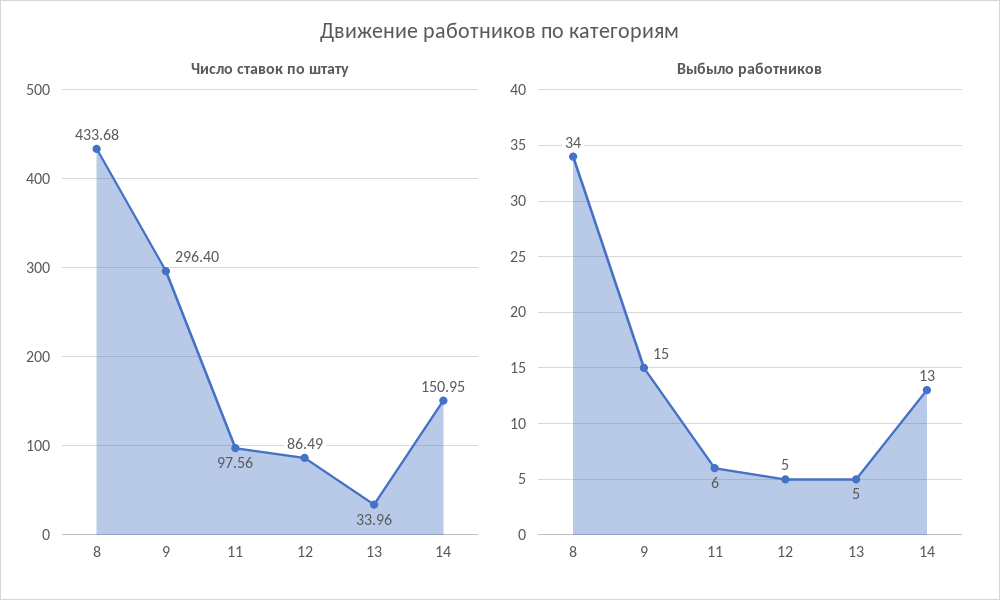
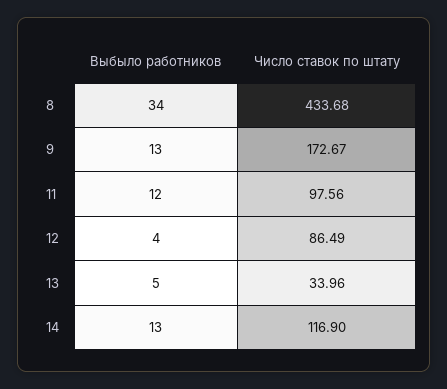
Число ставок по штату, 9: 296.4 -> 172.67
Число ставок по штату, 14: 150.95 -> 116.9
Выбыло работников, 9: 15 -> 13
Выбыло работников, 11: 6 -> 12
Выбыло работников, 12: 5 -> 4

